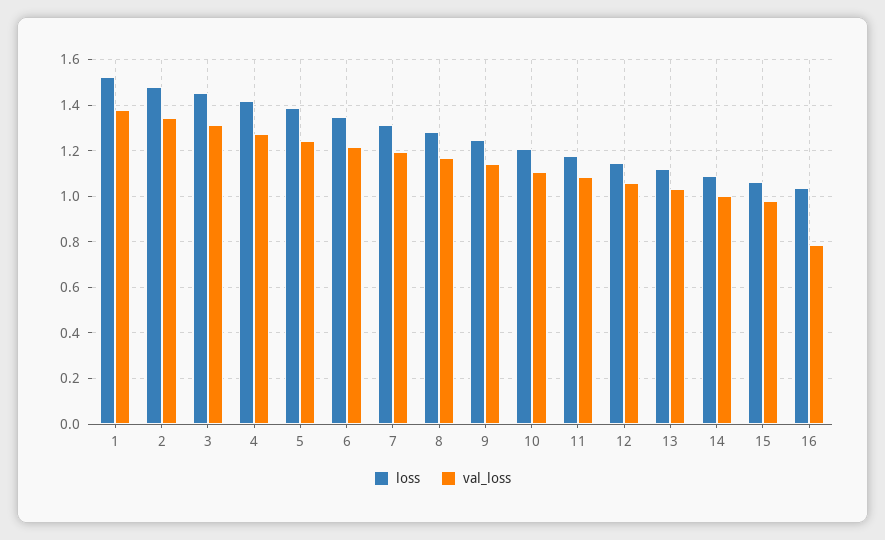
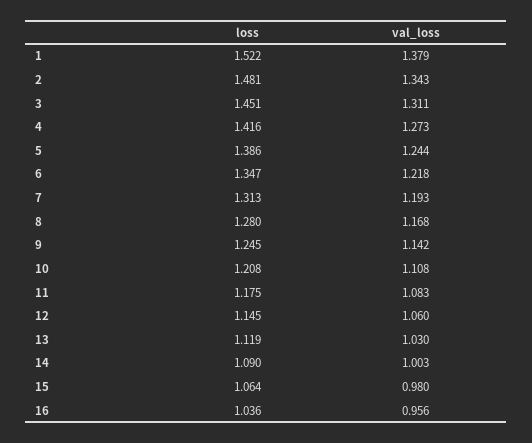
val_loss, 16: 0.8 -> 0.956

